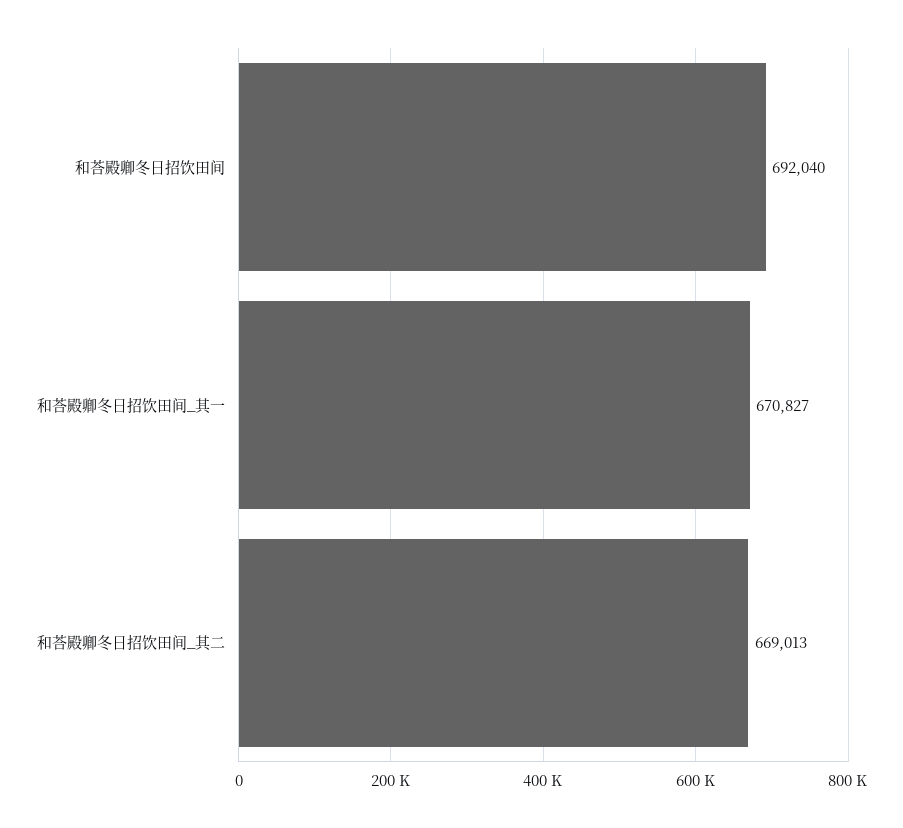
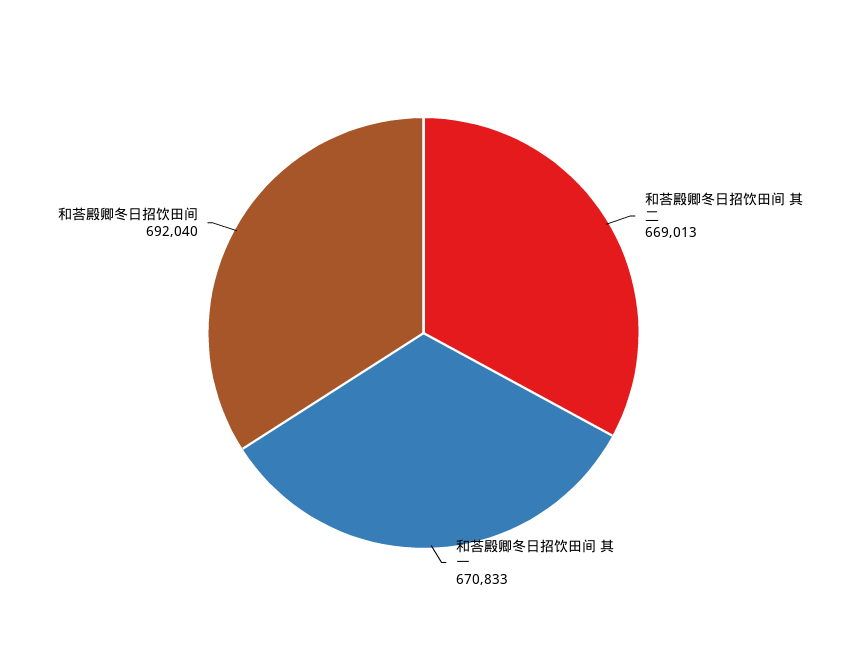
和荅殿卿冬日招饮田间_其一: 670827 -> 670833

